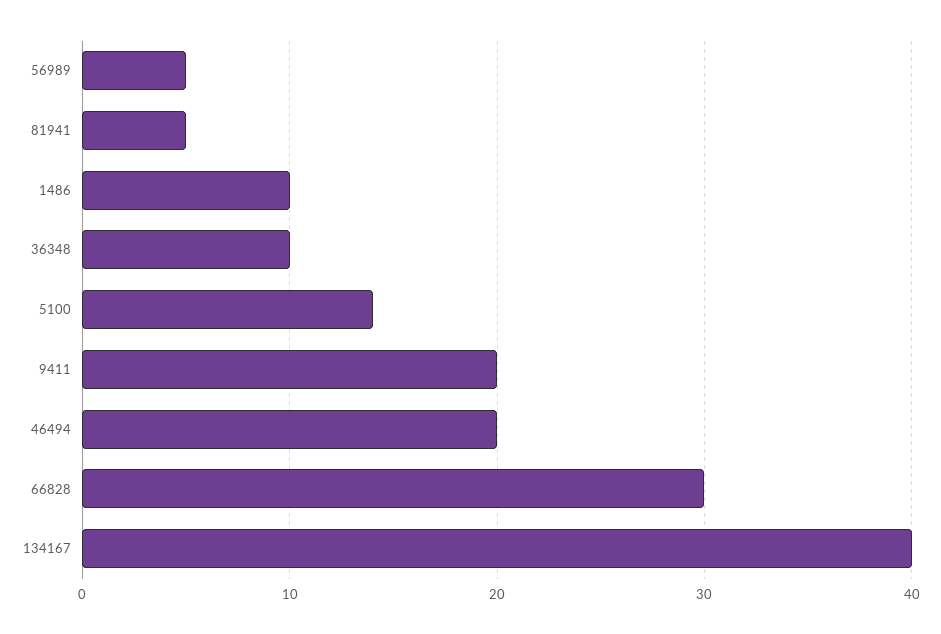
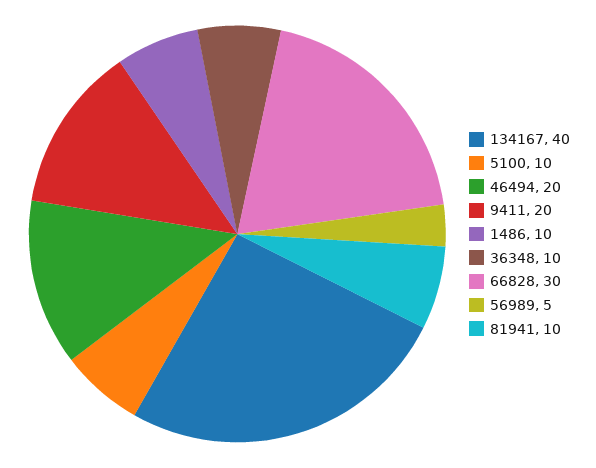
81941: 5 -> 10
5100: 14 -> 10

